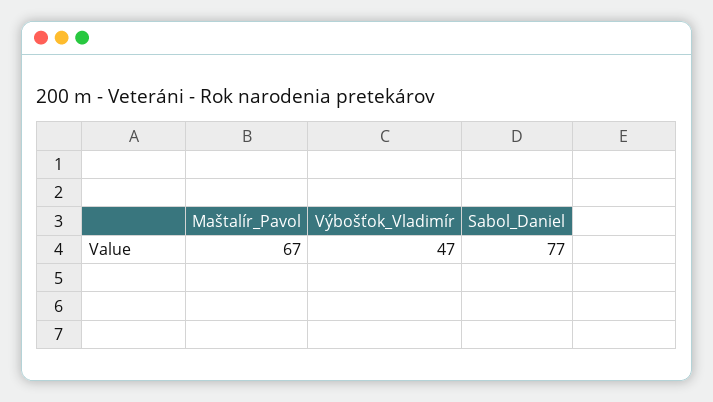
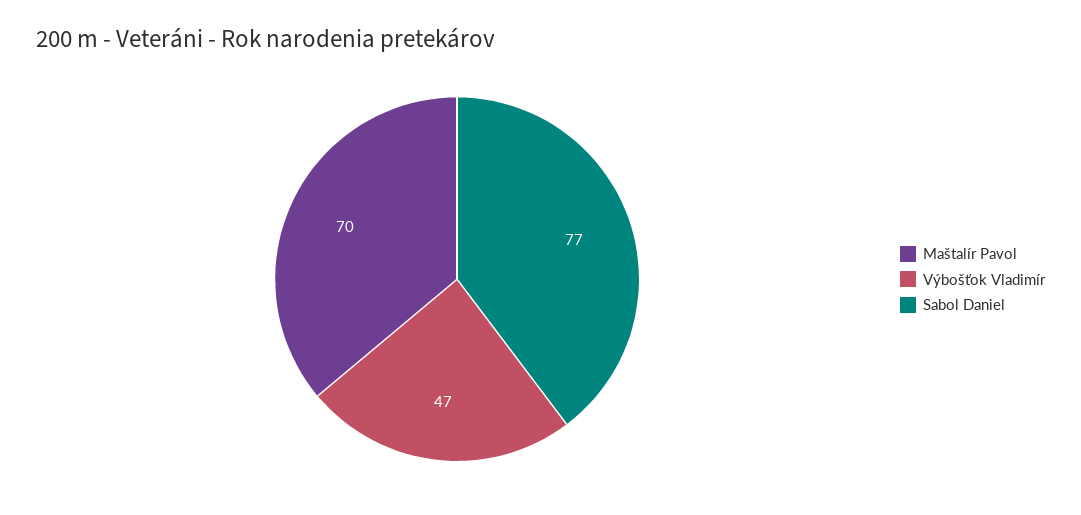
Maštalír_Pavol: 67 -> 70

